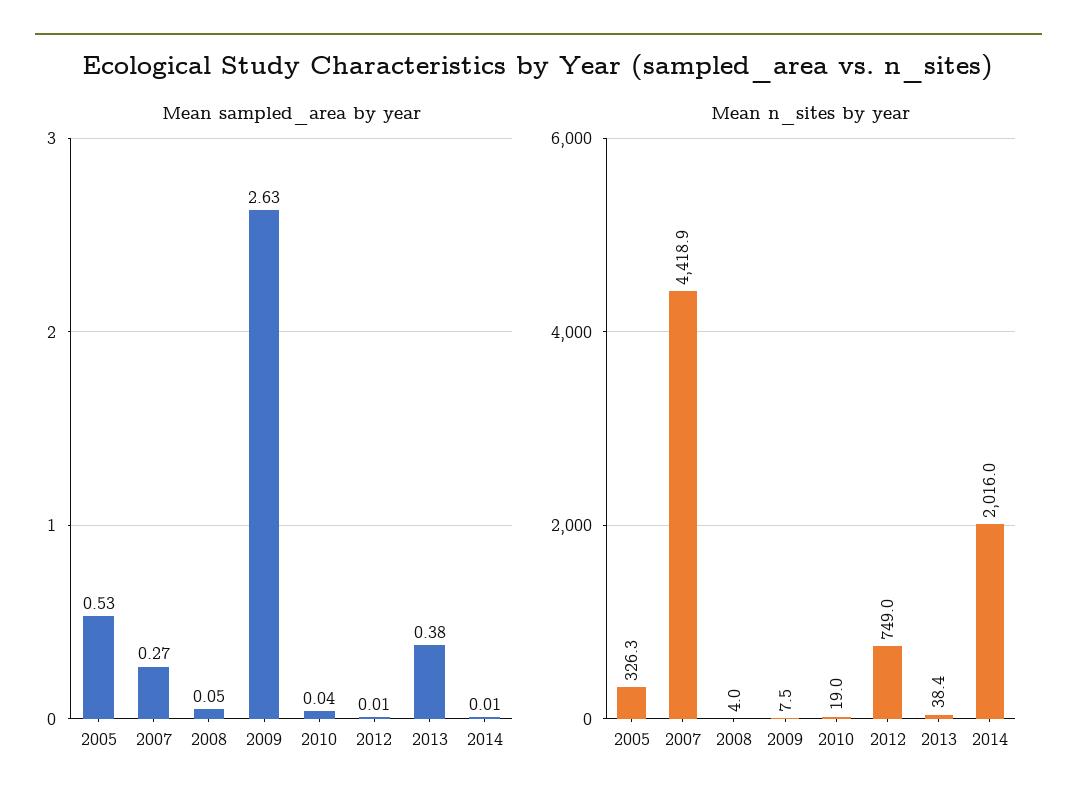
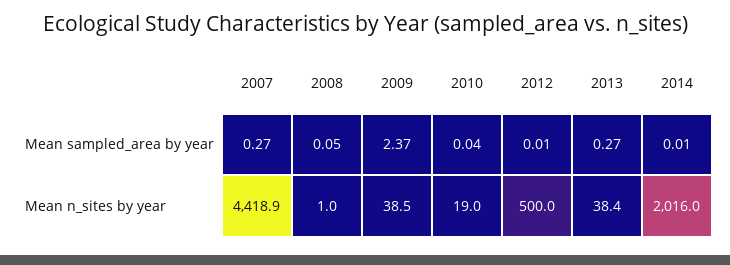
Mean sampled_area by year, 2005: 0.53 -> none
Mean sampled_area by year, 2009: 2.63 -> 2.37
Mean sampled_area by year, 2013: 0.38 -> 0.27
Mean n_sites by year, 2005: 326.3 -> none
Mean n_sites by year, 2008: 4 -> 1
Mean n_sites by year, 2009: 7.5 -> 38.5
Mean n_sites by year, 2012: 749 -> 500

